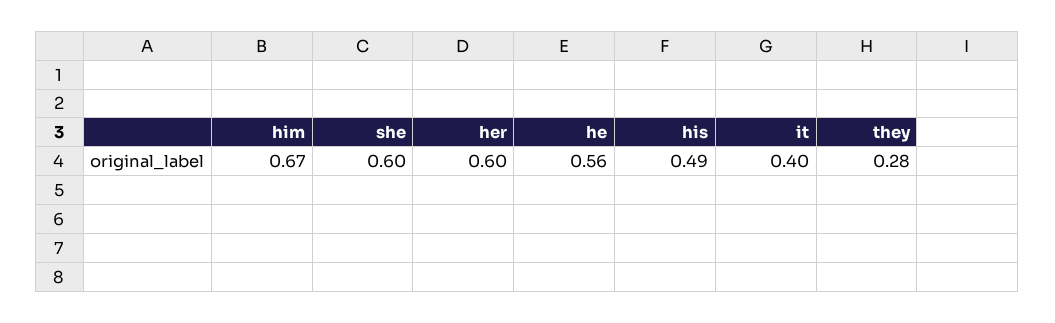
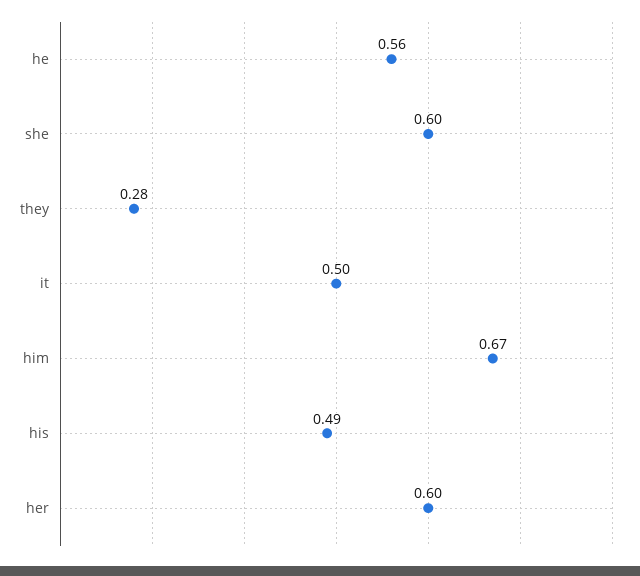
it: 0.4 -> 0.5

